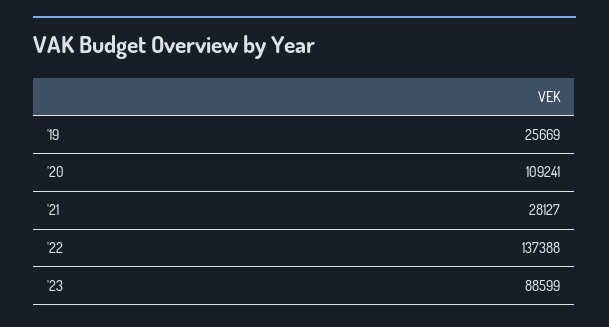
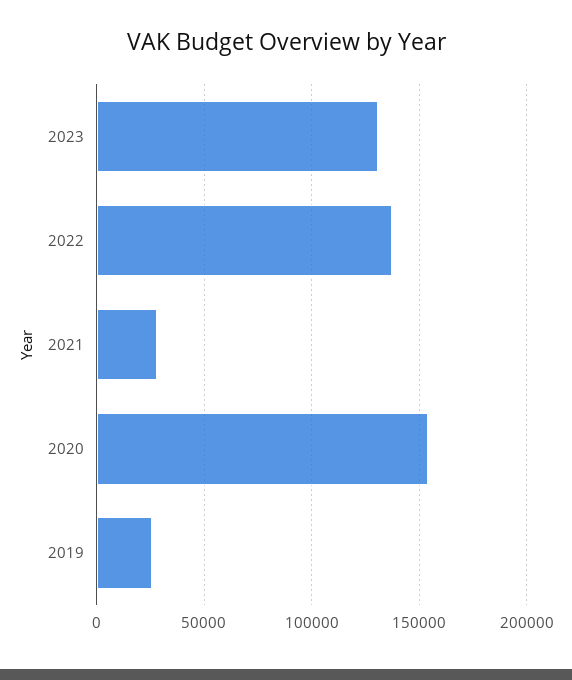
'20: 109241 -> 155000
'23: 88599 -> 130000

